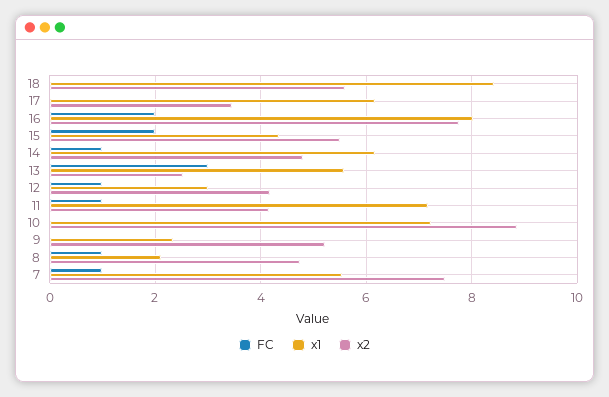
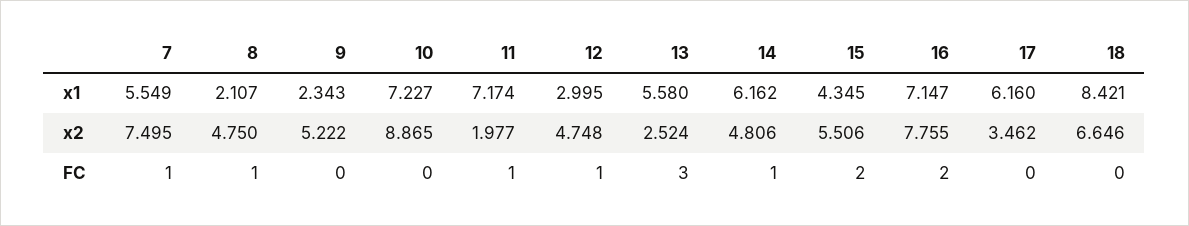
x2, 18: 5.6 -> 6.646
x1, 16: 8 -> 7.147
x2, 12: 4.2 -> 4.748
x2, 11: 4.2 -> 1.977

